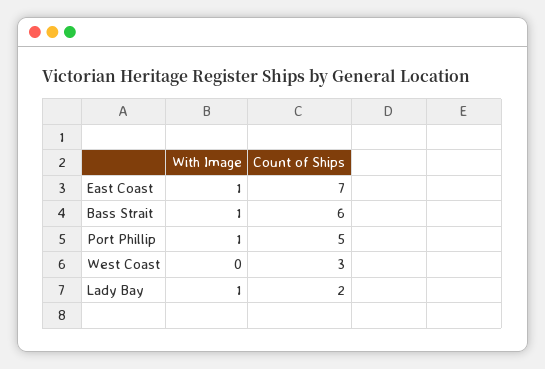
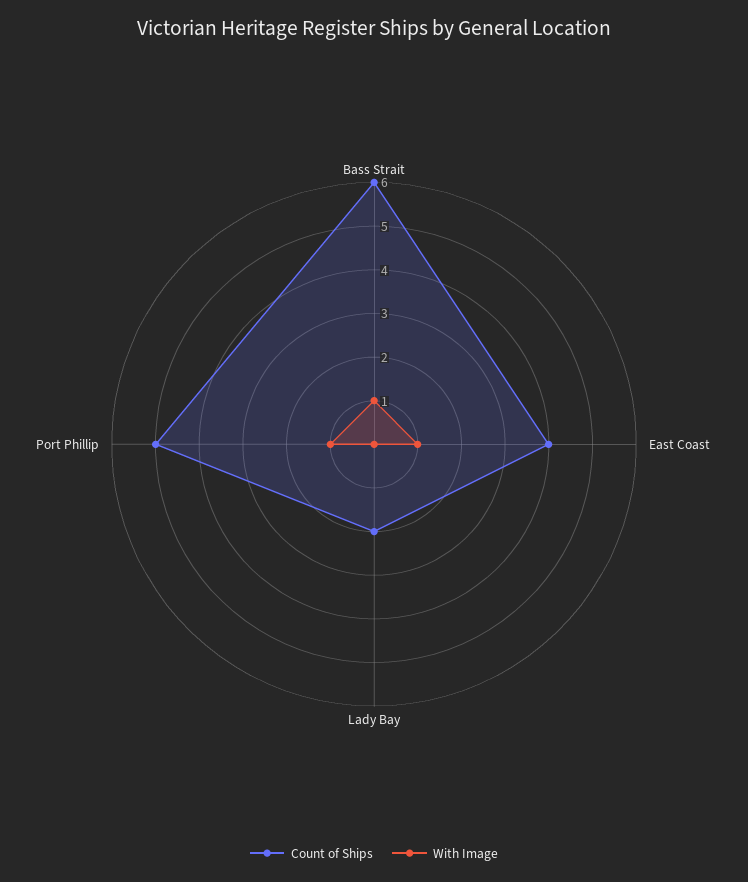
Count of Ships, East Coast: 7 -> 4
With Image, West Coast: 0 -> none
Count of Ships, West Coast: 3 -> none
With Image, Lady Bay: 1 -> 0

